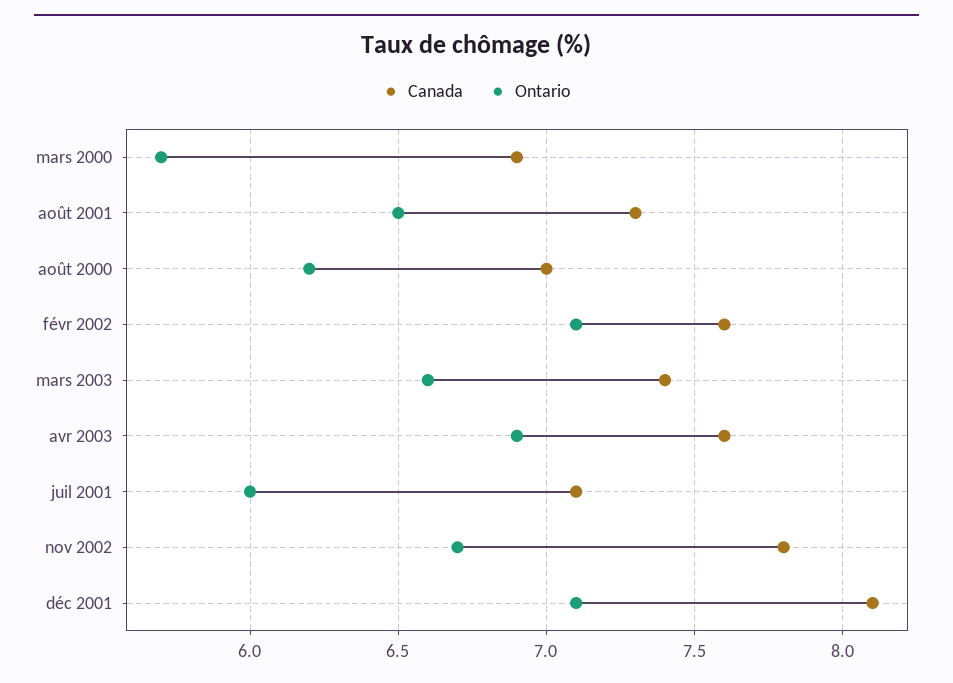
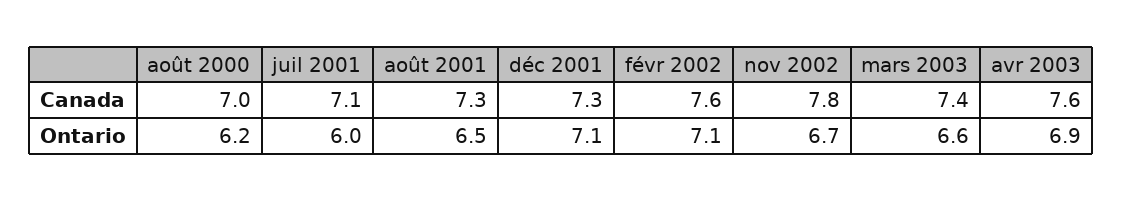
Canada, mars 2000: 6.9 -> none
Ontario, mars 2000: 5.7 -> none
Canada, déc 2001: 8.1 -> 7.3

